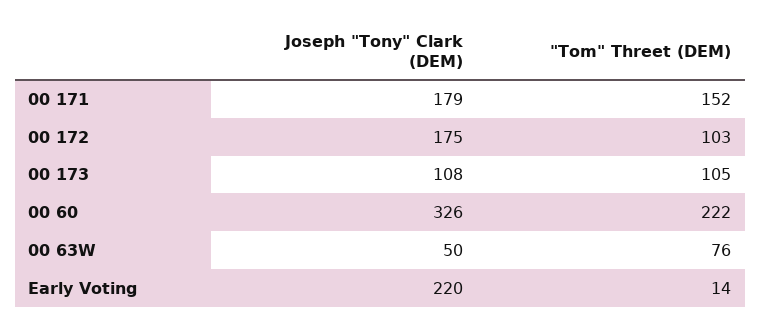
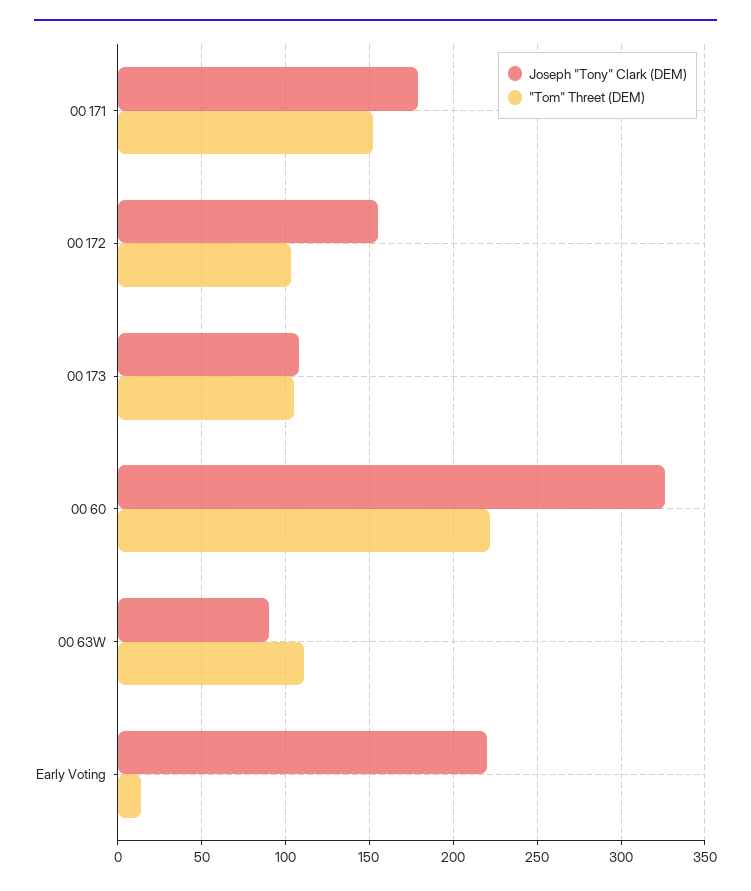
Joseph "Tony" Clark (DEM), 00 172: 175 -> 155
Joseph "Tony" Clark (DEM), 00 63W: 50 -> 90
"Tom" Threet (DEM), 00 63W: 76 -> 110

